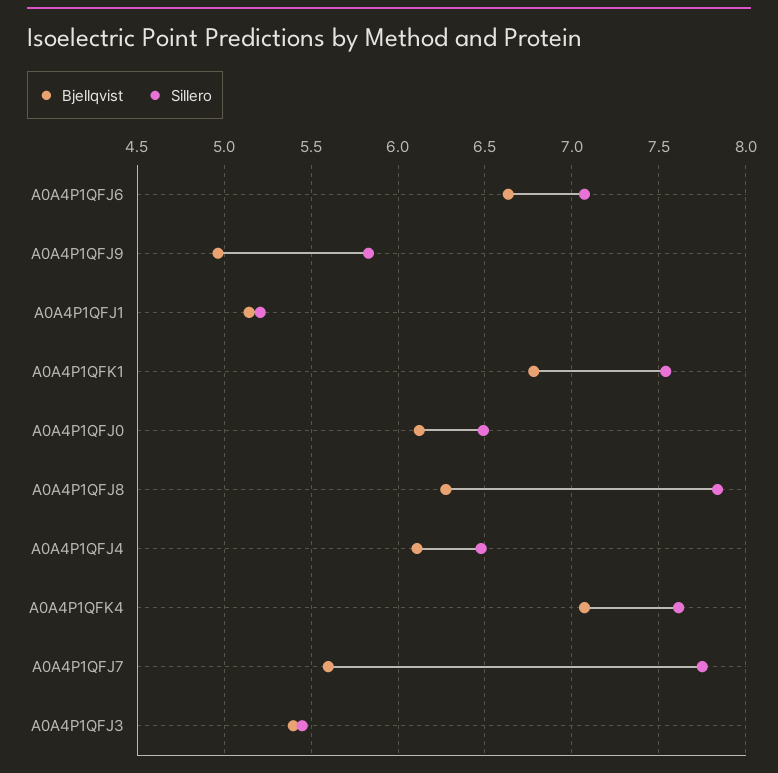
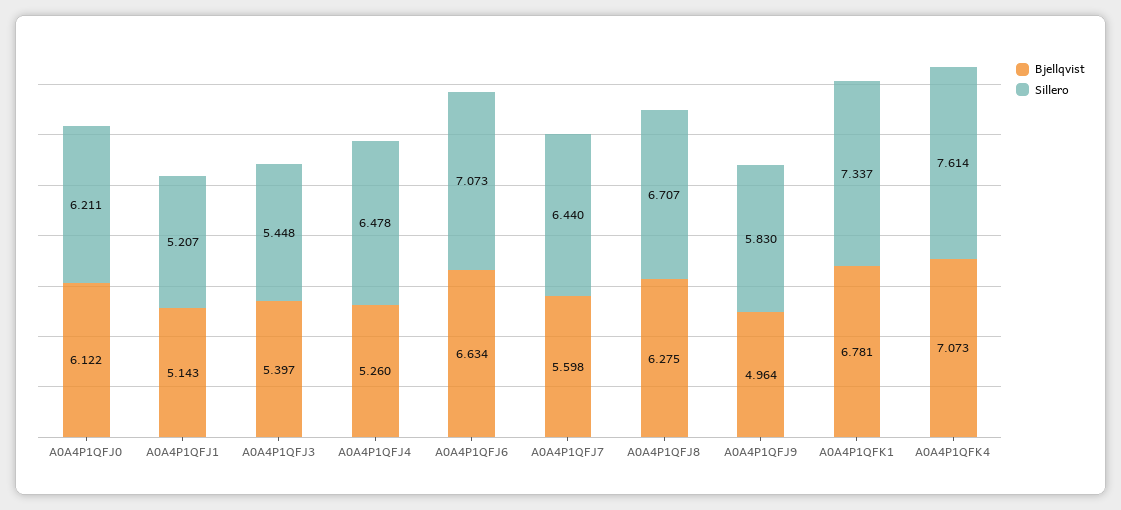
Sillero, A0A4P1QFK1: 7.55 -> 7.337
Sillero, A0A4P1QFJ0: 6.5 -> 6.211
Sillero, A0A4P1QFJ8: 7.85 -> 6.707
Bjellqvist, A0A4P1QFJ4: 6.1 -> 5.26
Sillero, A0A4P1QFJ7: 7.75 -> 6.44

